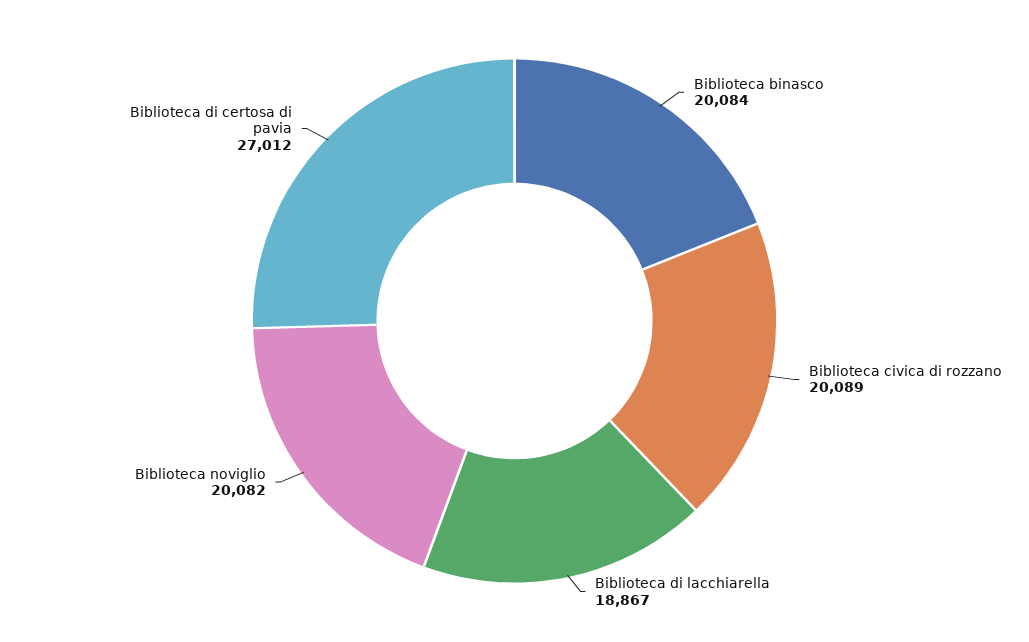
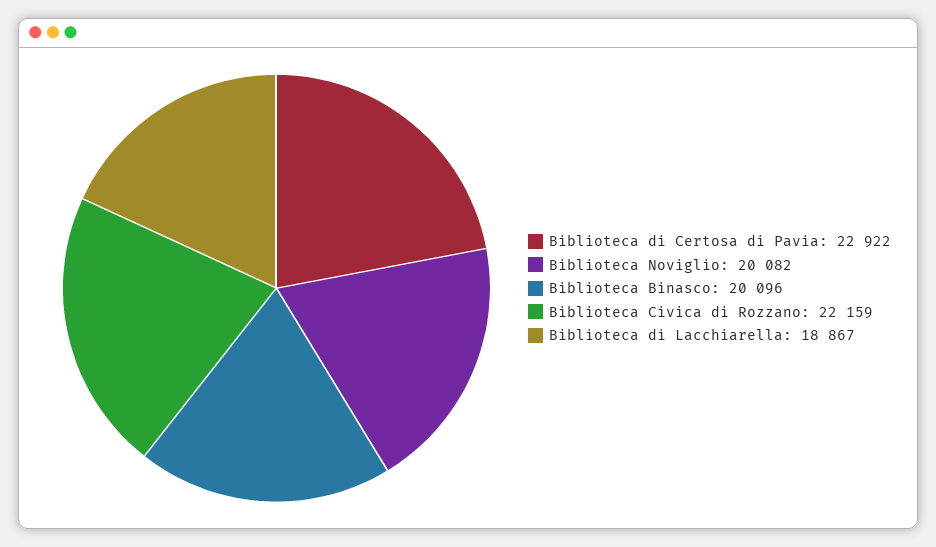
Biblioteca binasco: 20084 -> 20096
Biblioteca civica di rozzano: 20089 -> 22159
Biblioteca di certosa di pavia: 27012 -> 22922

